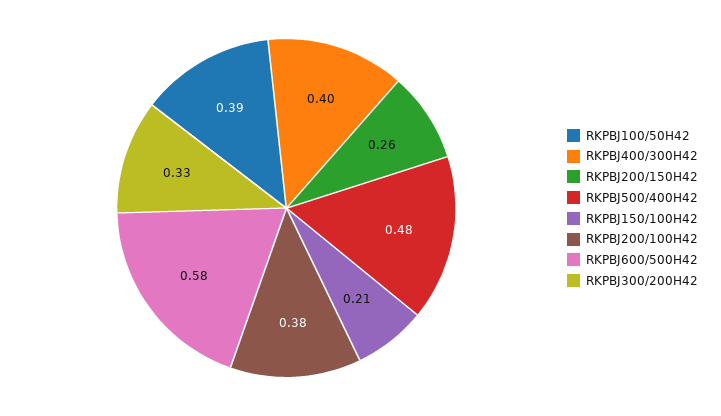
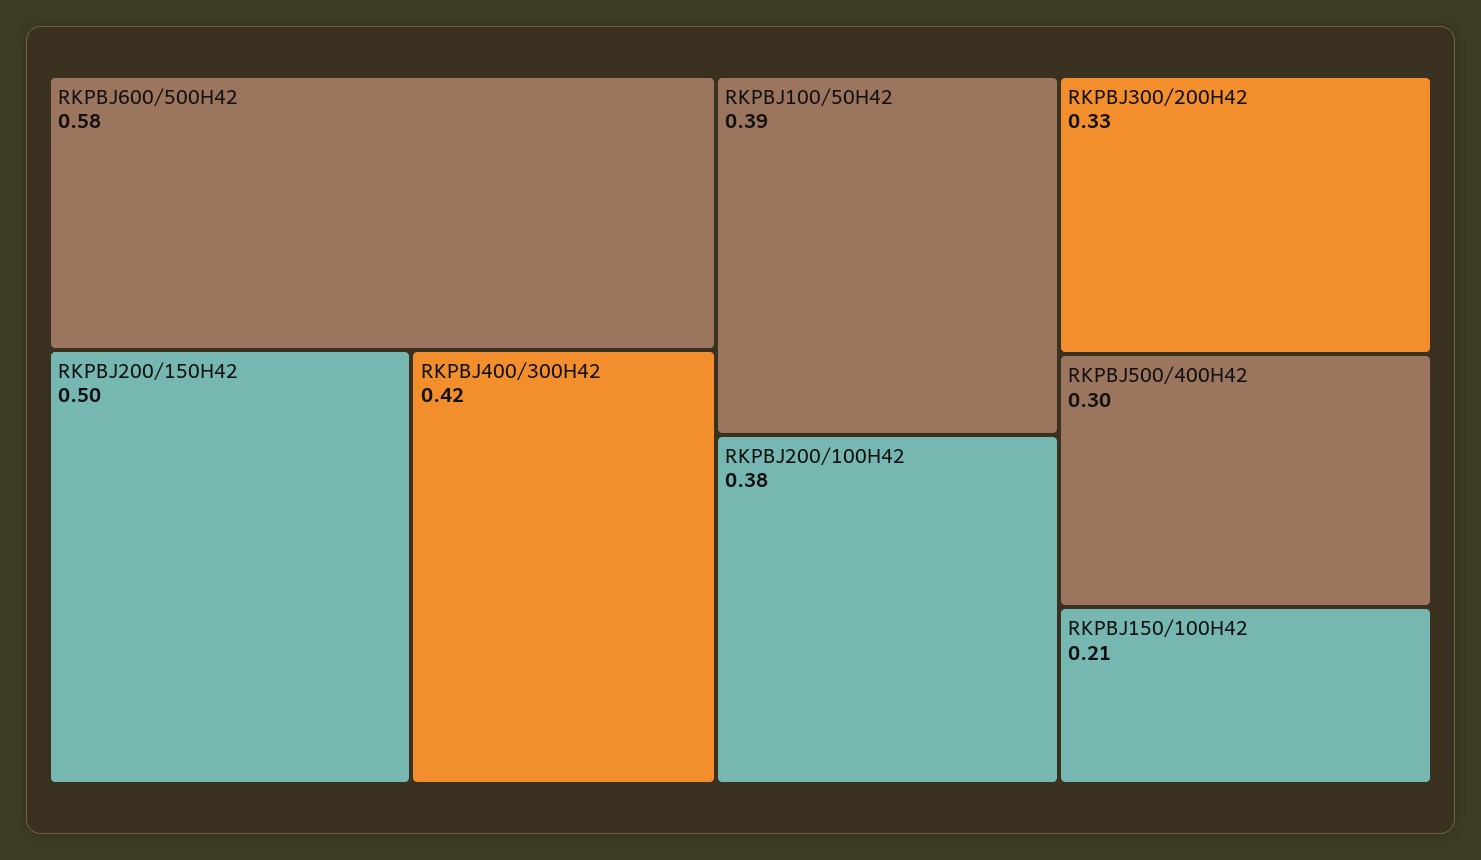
RKPBJ400/300H42: 0.4 -> 0.42
RKPBJ200/150H42: 0.26 -> 0.5
RKPBJ500/400H42: 0.48 -> 0.3

